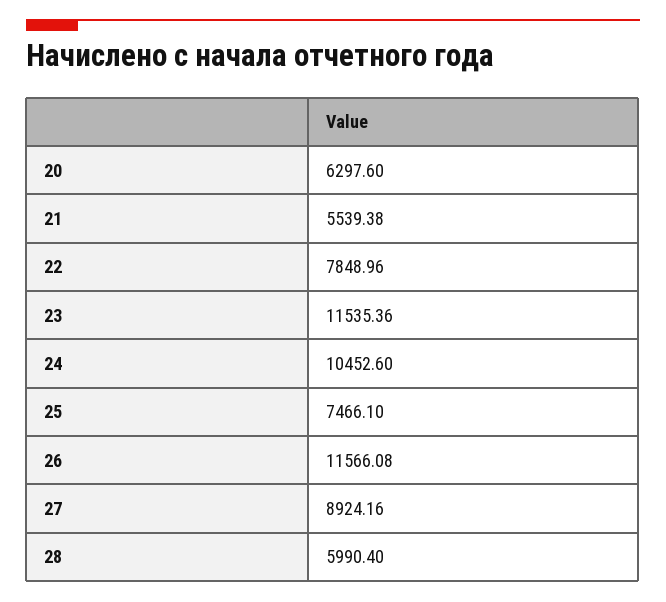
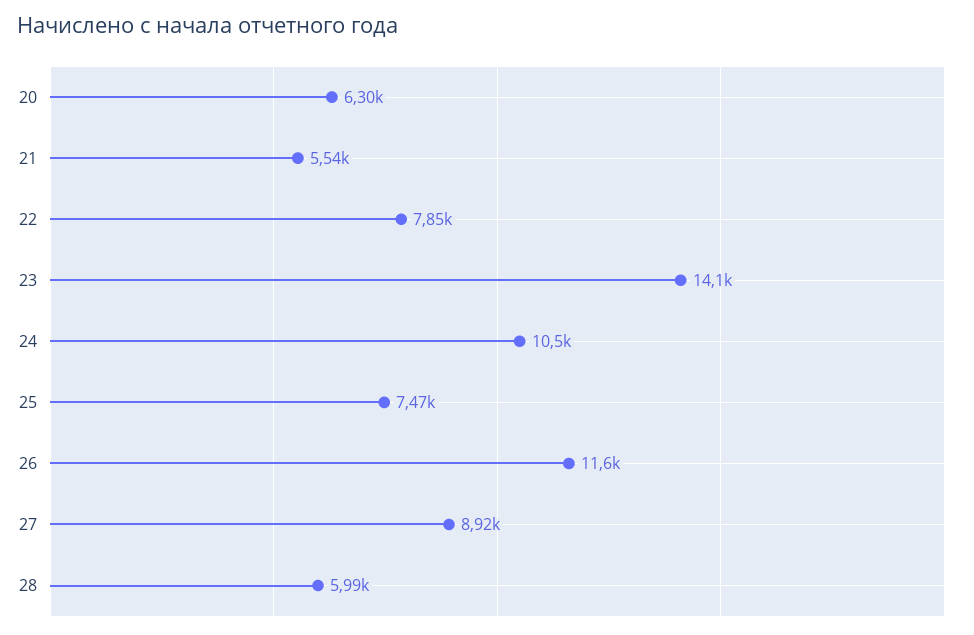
23: 11535.36 -> 14100

